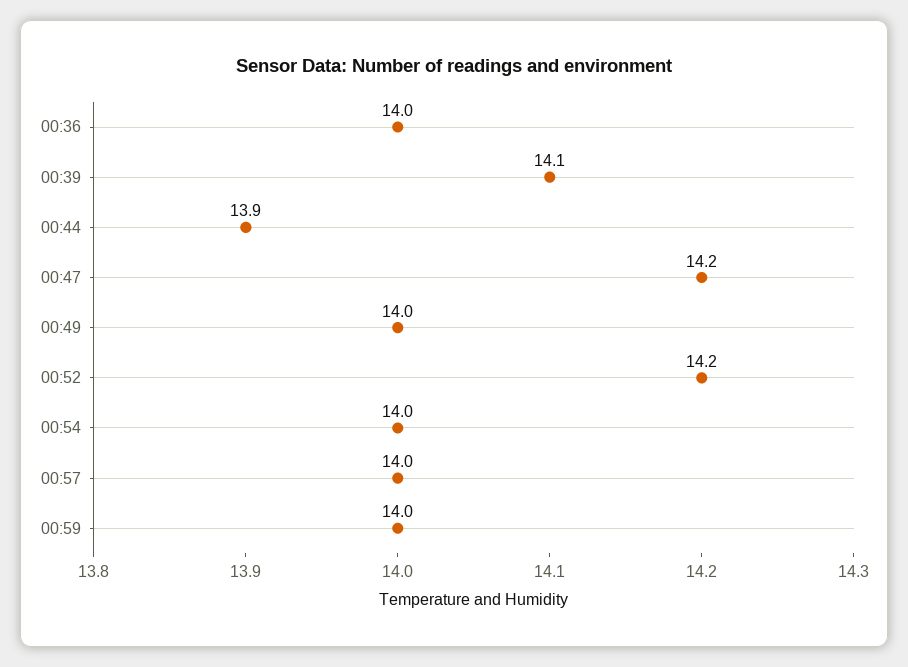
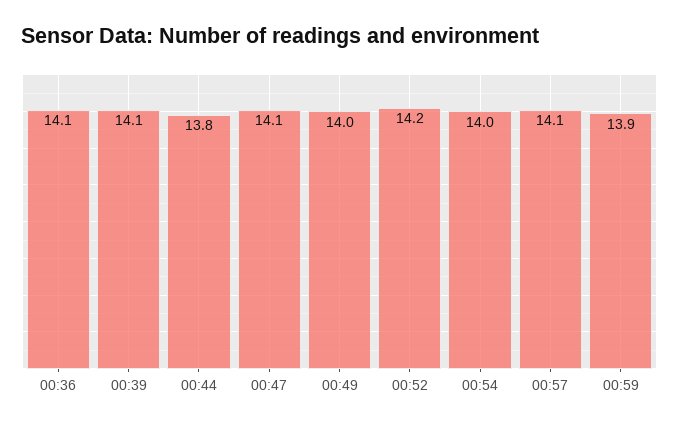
00:36: 14 -> 14.1
00:44: 13.9 -> 13.8
00:47: 14.2 -> 14.1
00:57: 14 -> 14.1
00:59: 14 -> 13.9

